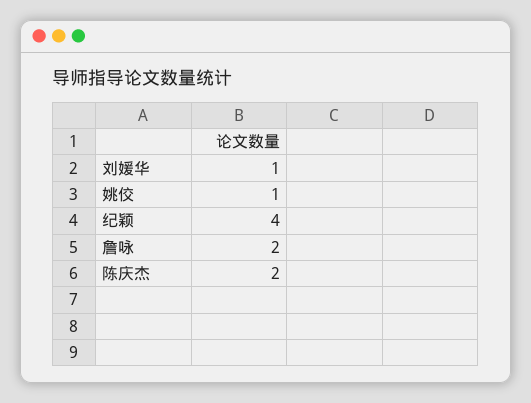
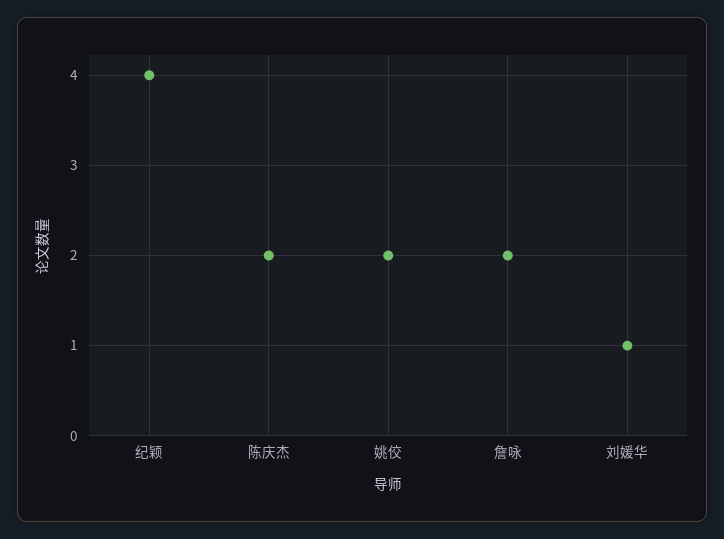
姚佼: 1 -> 2

